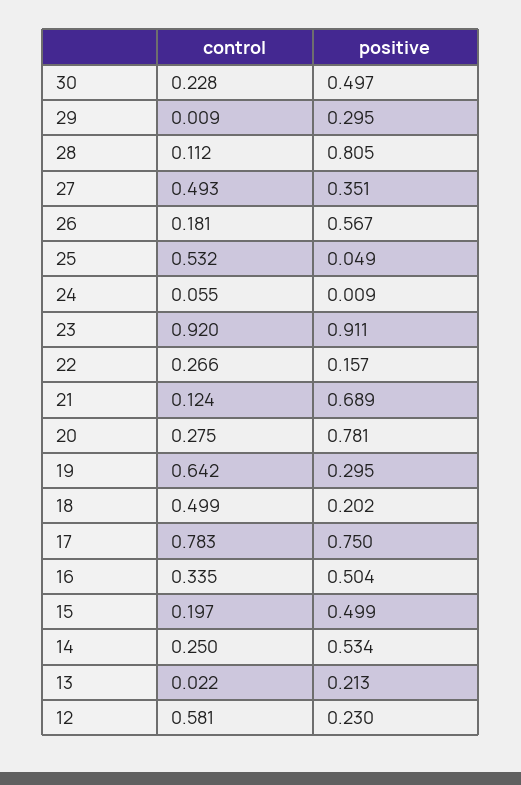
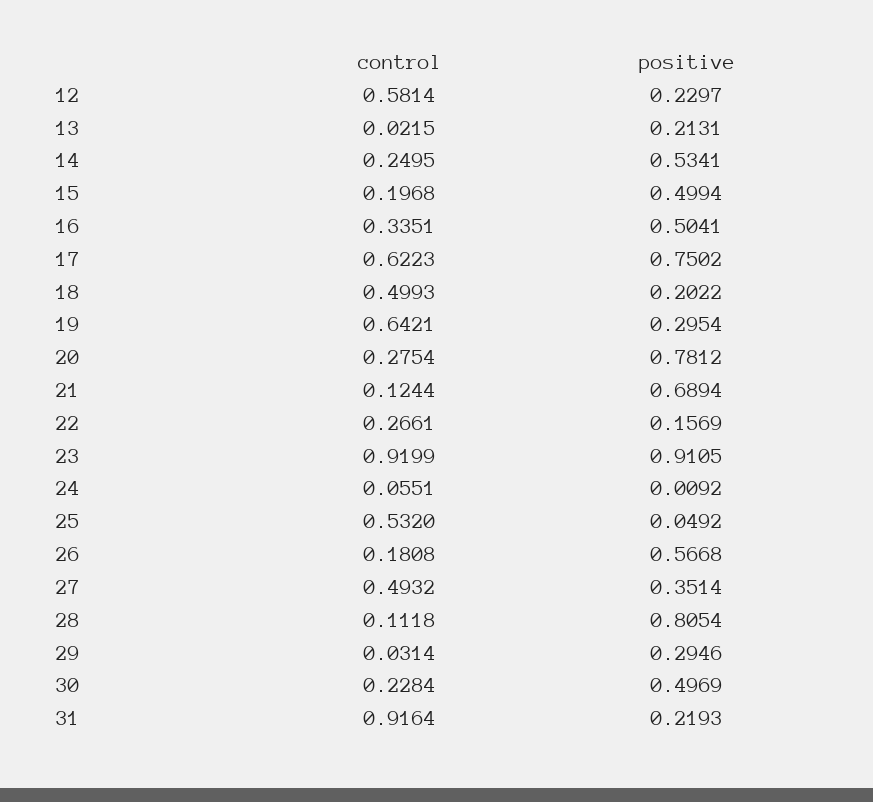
control, 29: 0.009 -> 0.0314
control, 17: 0.783 -> 0.6223
control, 31: none -> 0.9164
positive, 31: none -> 0.2193

